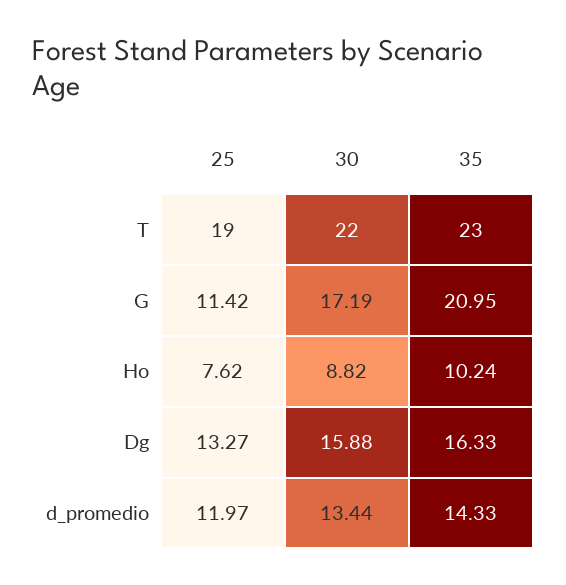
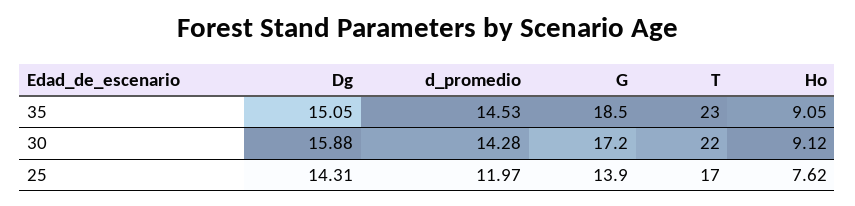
25, T: 19 -> 17
25, G: 11.42 -> 13.9
35, G: 20.95 -> 18.5
30, Ho: 8.82 -> 9.12
35, Ho: 10.24 -> 9.05
25, Dg: 13.27 -> 14.31
35, Dg: 16.33 -> 15.05
30, d_promedio: 13.44 -> 14.28
35, d_promedio: 14.33 -> 14.53

